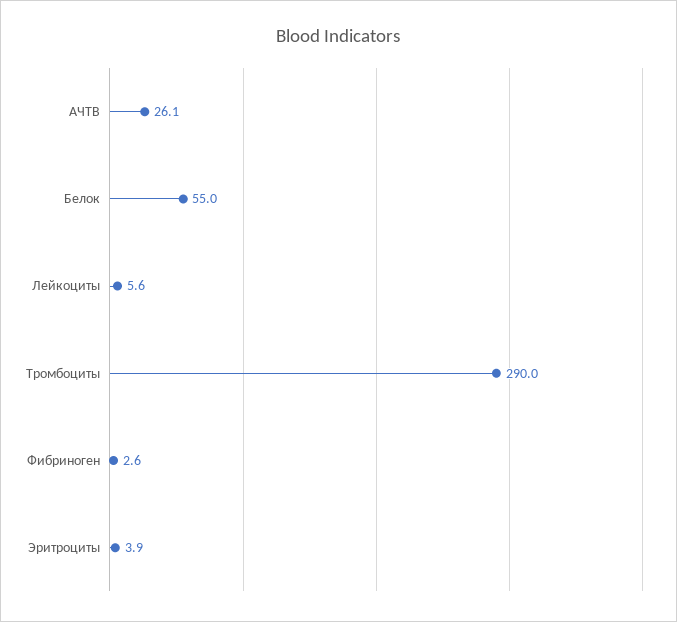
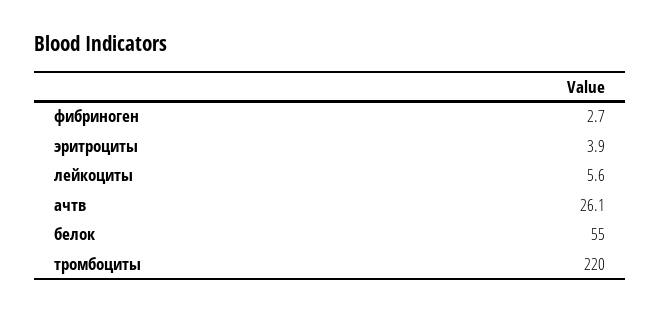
Тромбоциты: 290 -> 220
Фибриноген: 2.6 -> 2.7

